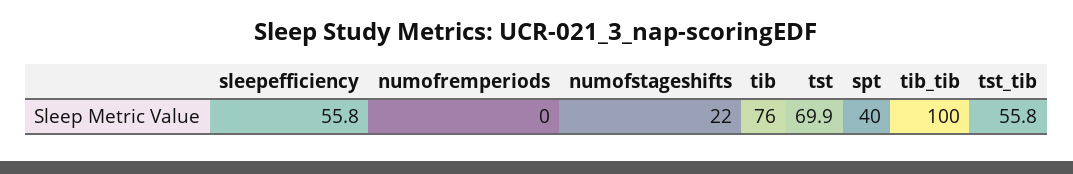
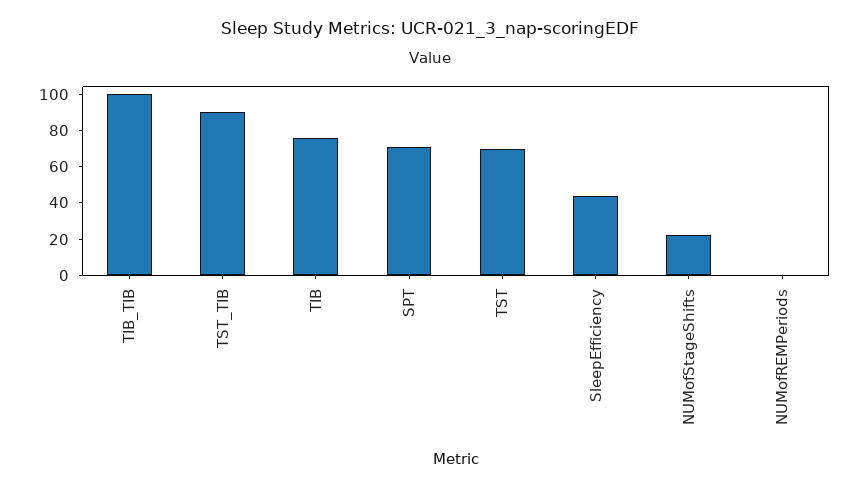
sleepefficiency: 55.8 -> 45
spt: 40 -> 70
tst_tib: 55.8 -> 90

